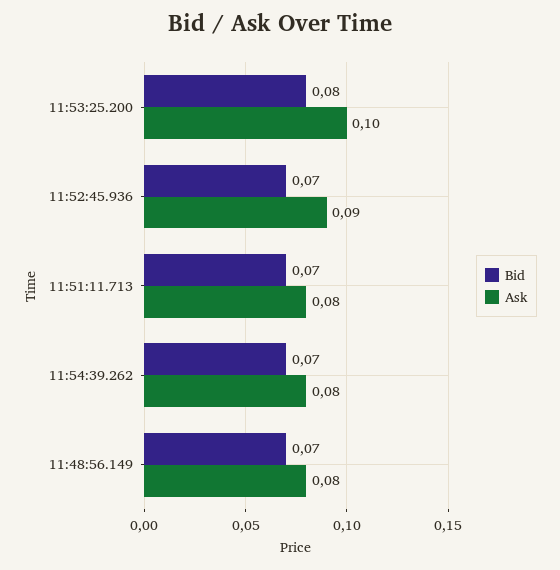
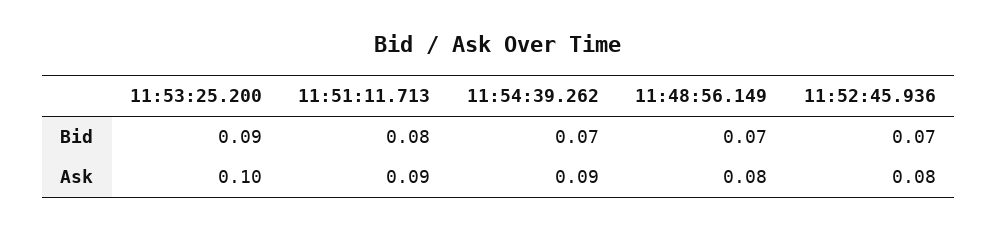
Bid, 11:53:25.200: 0.08 -> 0.09
Ask, 11:52:45.936: 0.09 -> 0.08
Bid, 11:51:11.713: 0.07 -> 0.08
Ask, 11:51:11.713: 0.08 -> 0.09
Ask, 11:54:39.262: 0.08 -> 0.09

